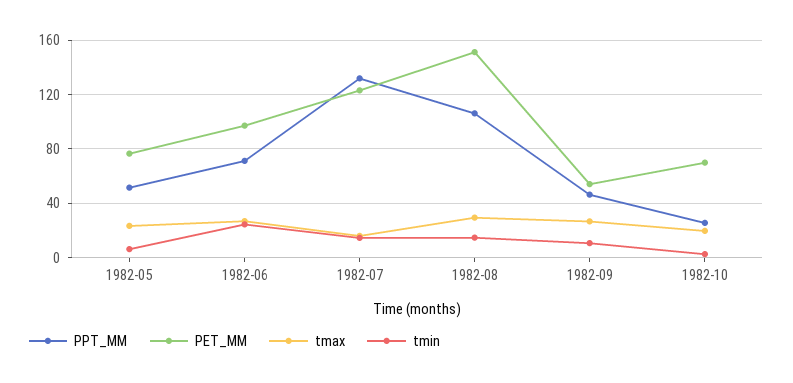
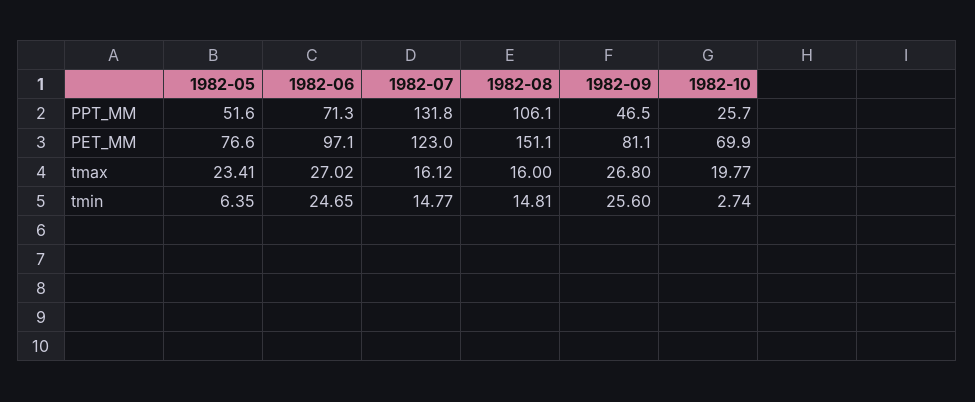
tmax, 1982-08: 30 -> 16
PET_MM, 1982-09: 55 -> 81.1
tmin, 1982-09: 10 -> 25.6

